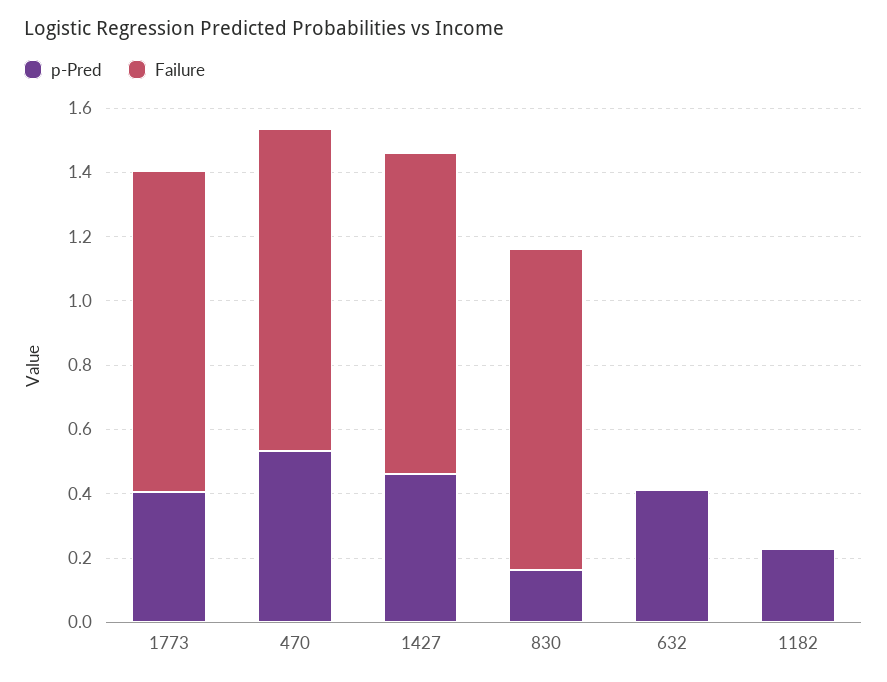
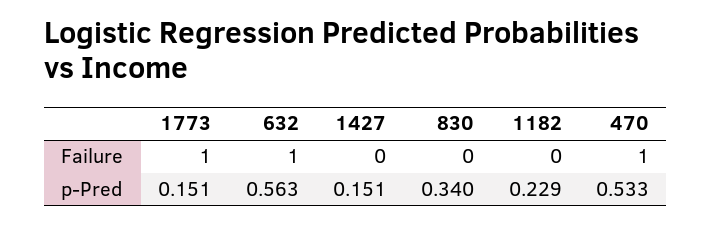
p-Pred, 1773: 0.4 -> 0.151
p-Pred, 1427: 0.45 -> 0.151
Failure, 1427: 1 -> 0
p-Pred, 830: 0.15 -> 0.34
Failure, 830: 1 -> 0
p-Pred, 632: 0.4 -> 0.563
Failure, 632: 0 -> 1

